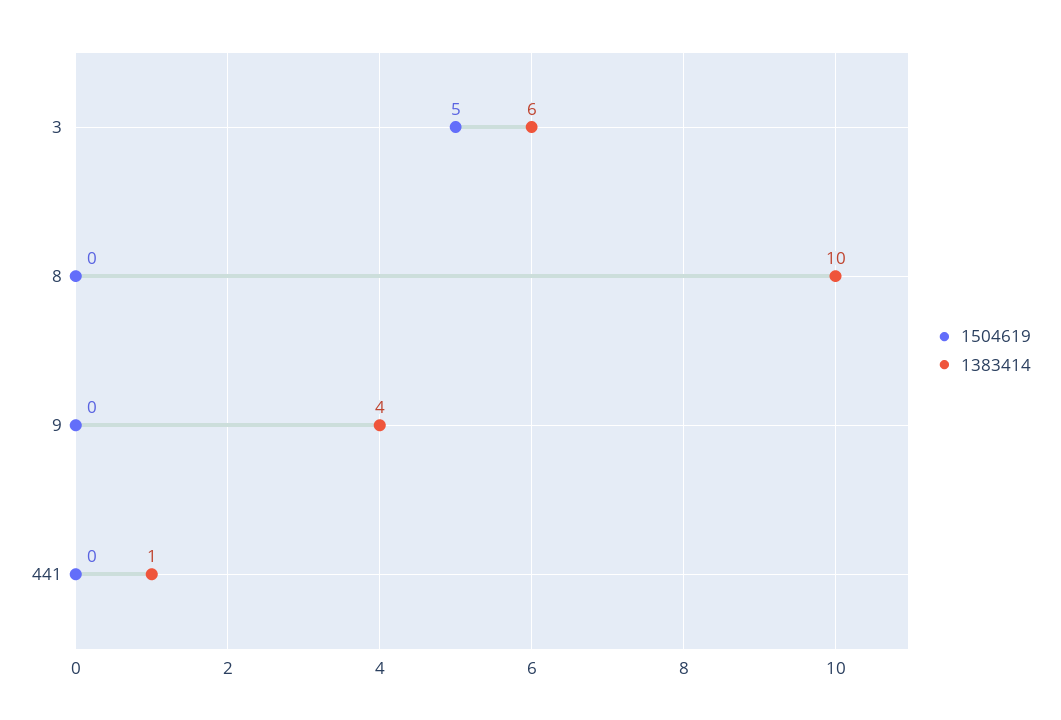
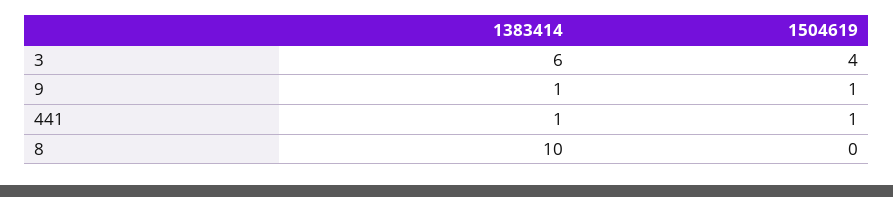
1504619, 3: 5 -> 4
1504619, 9: 0 -> 1
1383414, 9: 4 -> 1
1504619, 441: 0 -> 1

